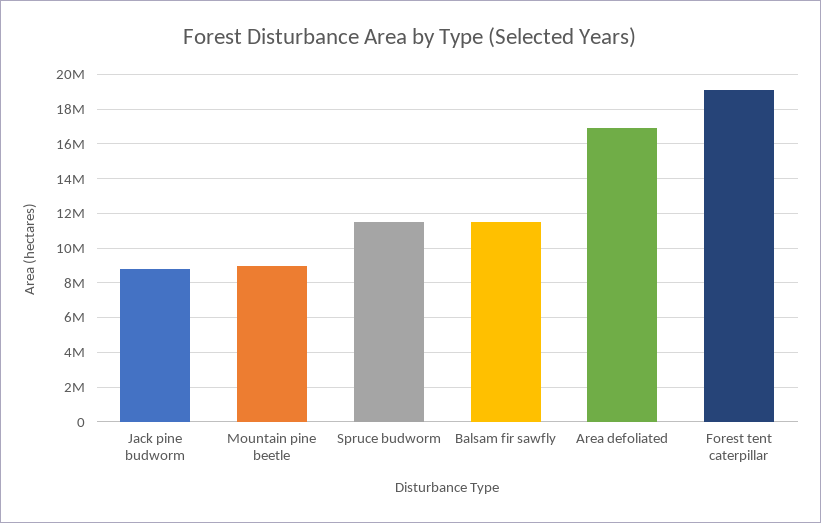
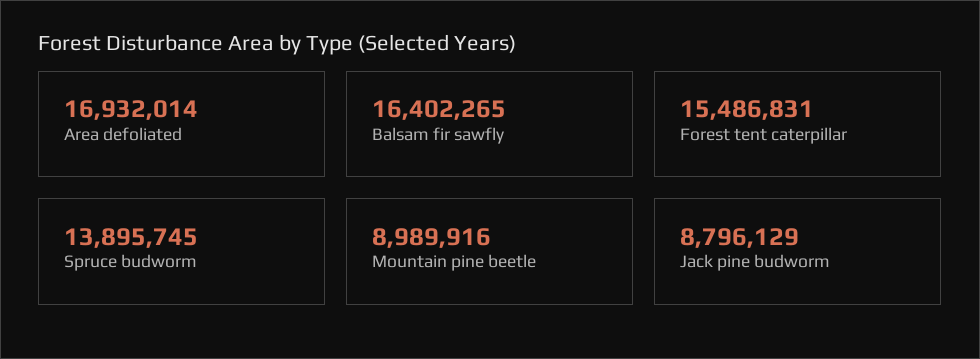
Spruce budworm: 11500000 -> 13895745
Balsam fir sawfly: 11500000 -> 16402265
Forest tent caterpillar: 19000000 -> 15486831

